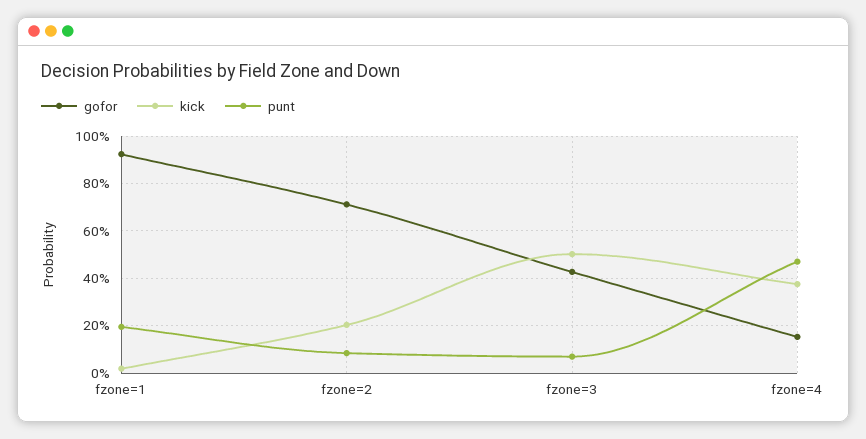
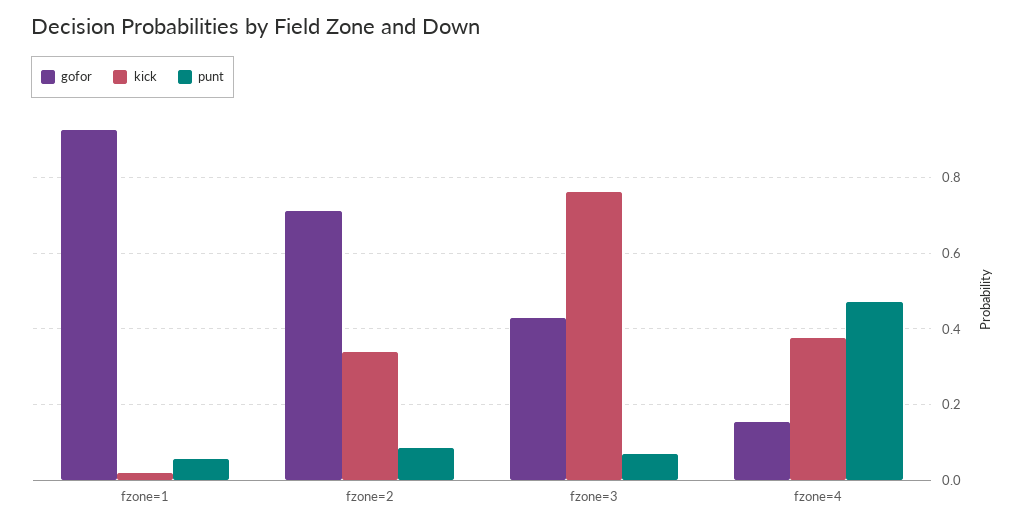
punt, fzone=1: 0.2 -> 0.06
kick, fzone=2: 0.2 -> 0.34
kick, fzone=3: 0.5 -> 0.76

